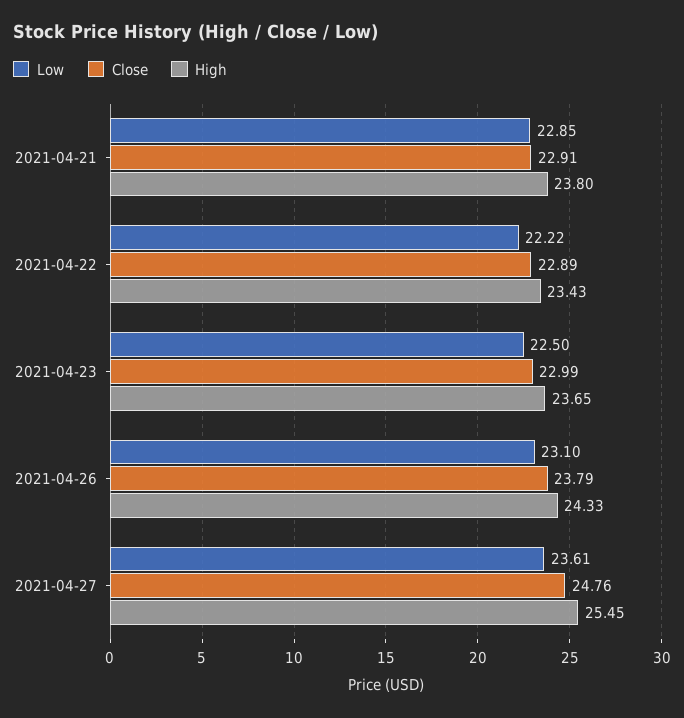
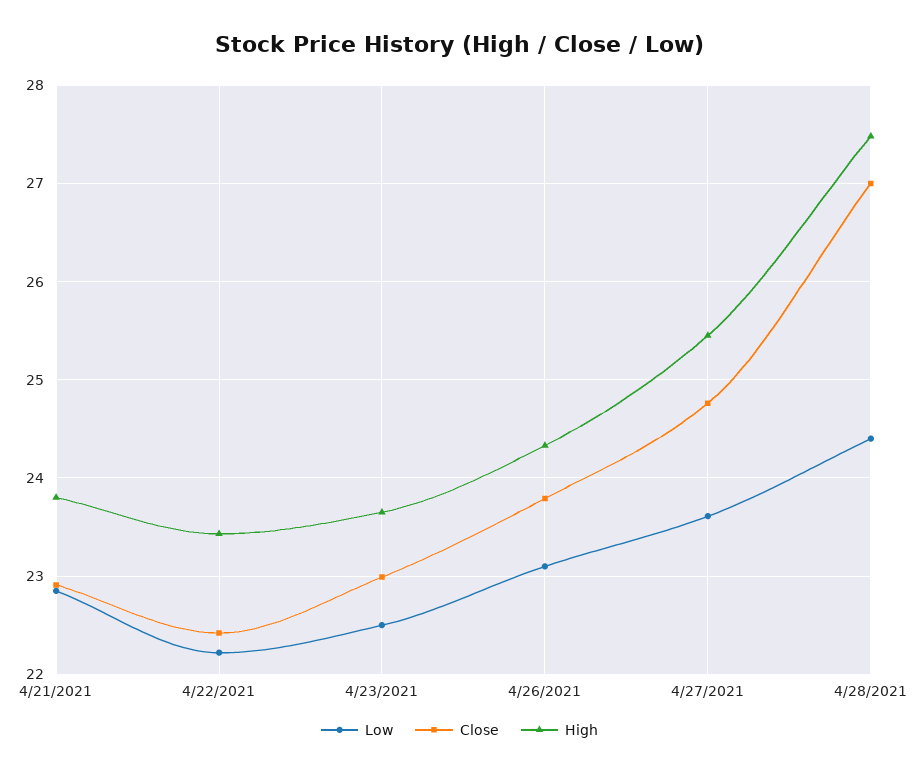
Close, 2021-04-22: 22.89 -> 22.4
Low, 4/28/2021: none -> 24.4
Close, 4/28/2021: none -> 27
High, 4/28/2021: none -> 27.5

